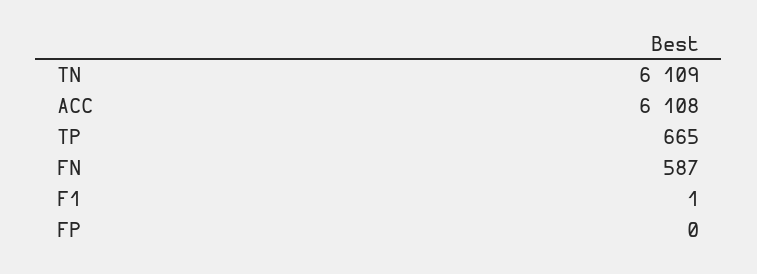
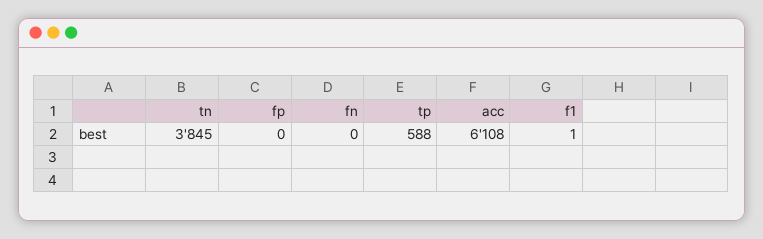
TN: 6109 -> 3845
TP: 665 -> 588
FN: 587 -> 0

